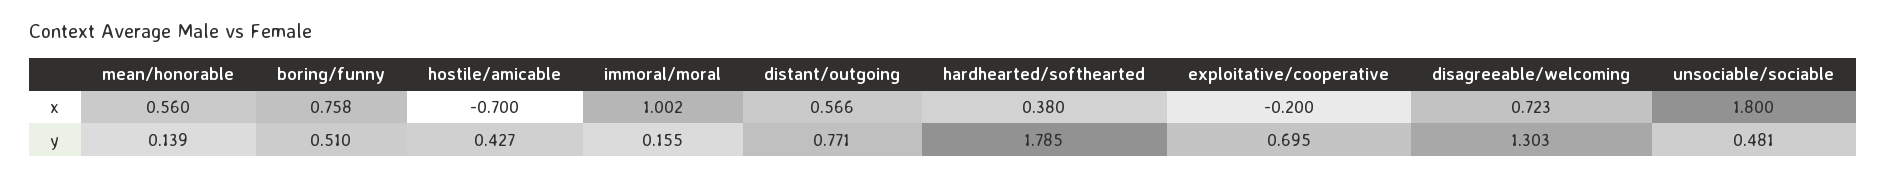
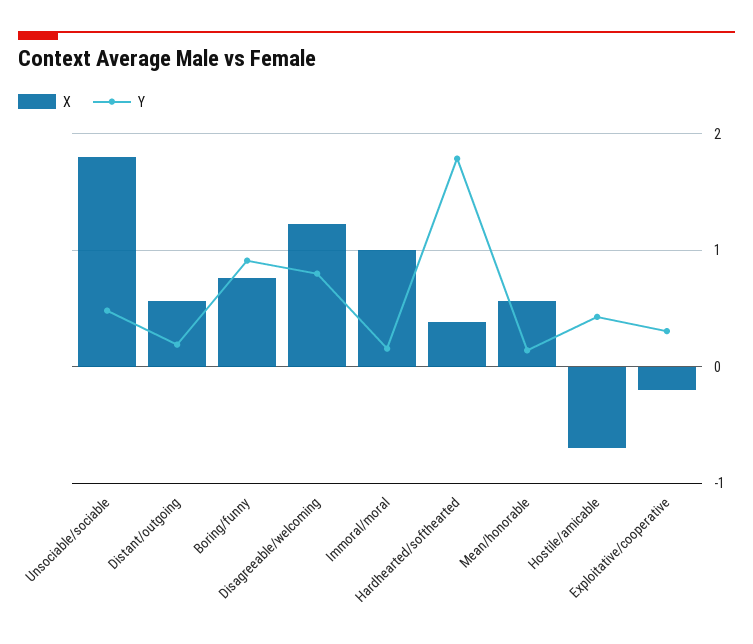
x, disagreeable/welcoming: 0.723 -> 1.2
y, boring/funny: 0.51 -> 0.9
y, distant/outgoing: 0.771 -> 0.2
y, exploitative/cooperative: 0.695 -> 0.3
y, disagreeable/welcoming: 1.303 -> 0.8

